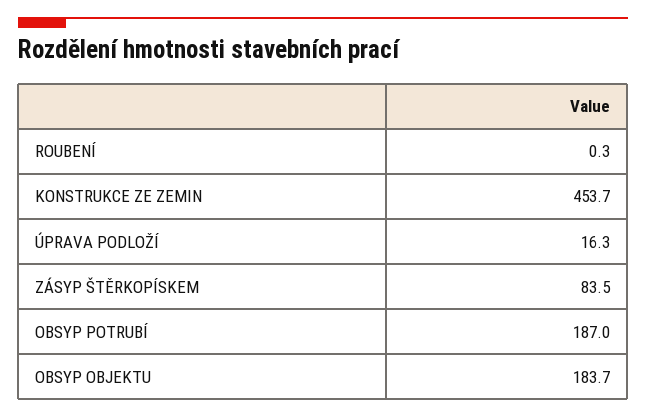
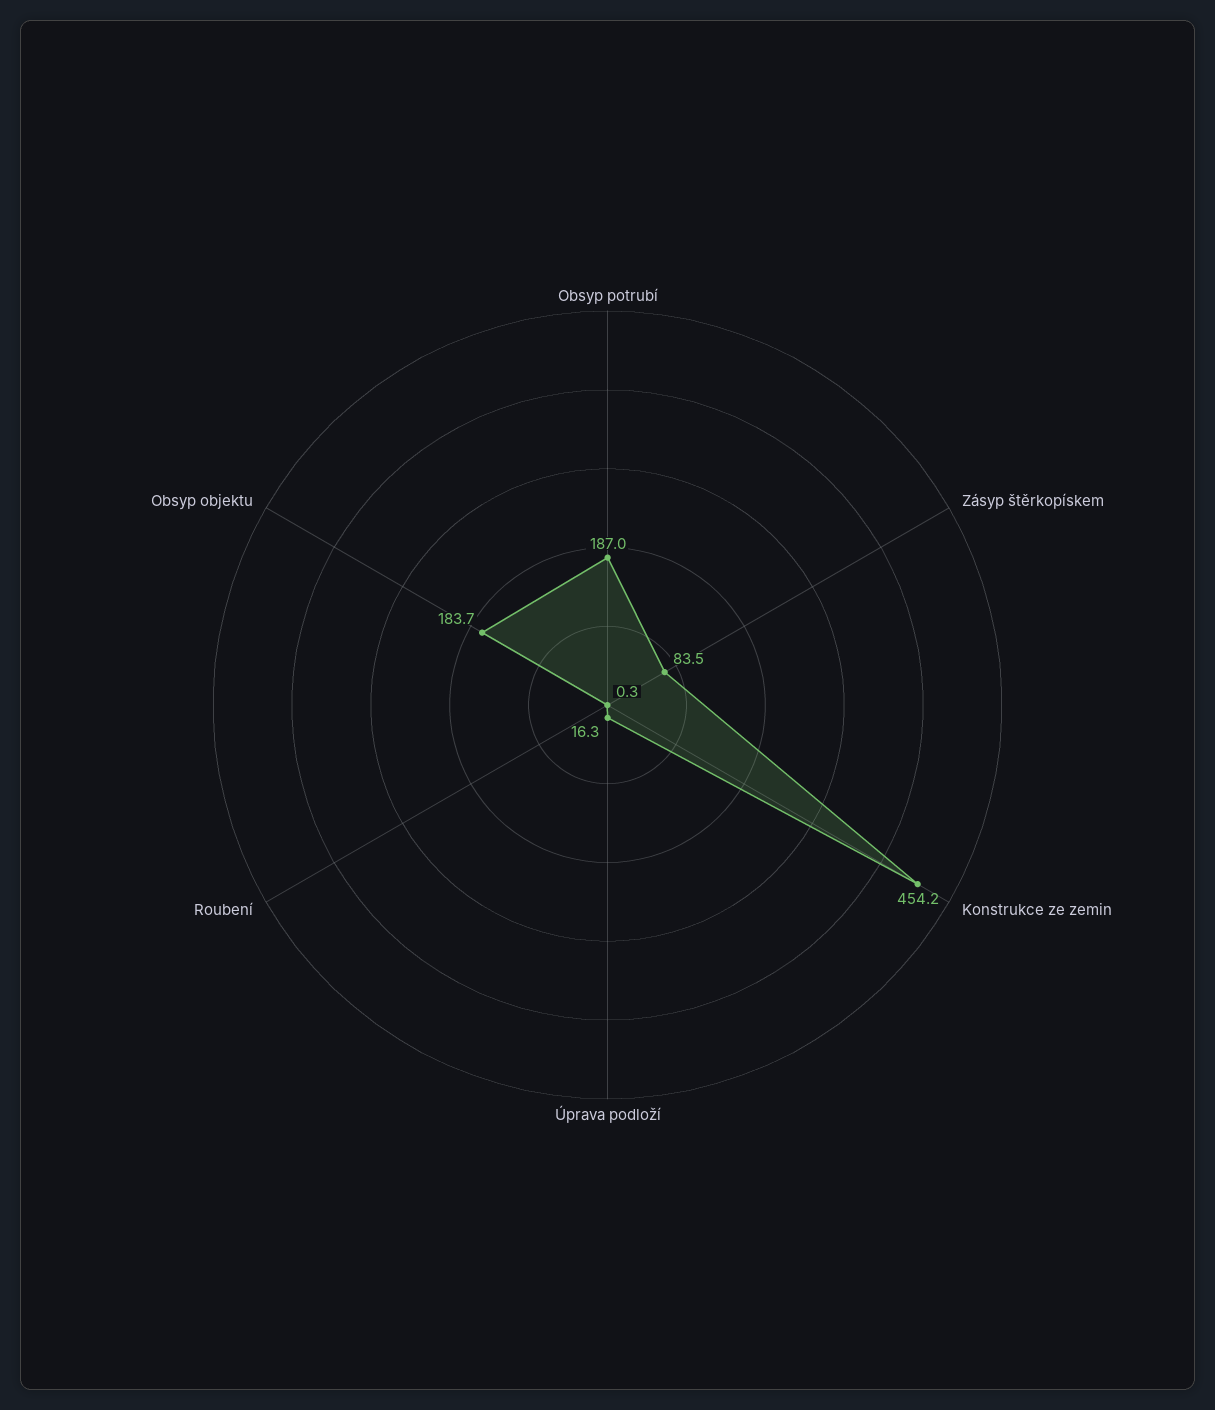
KONSTRUKCE ZE ZEMIN: 453.7 -> 454.2

